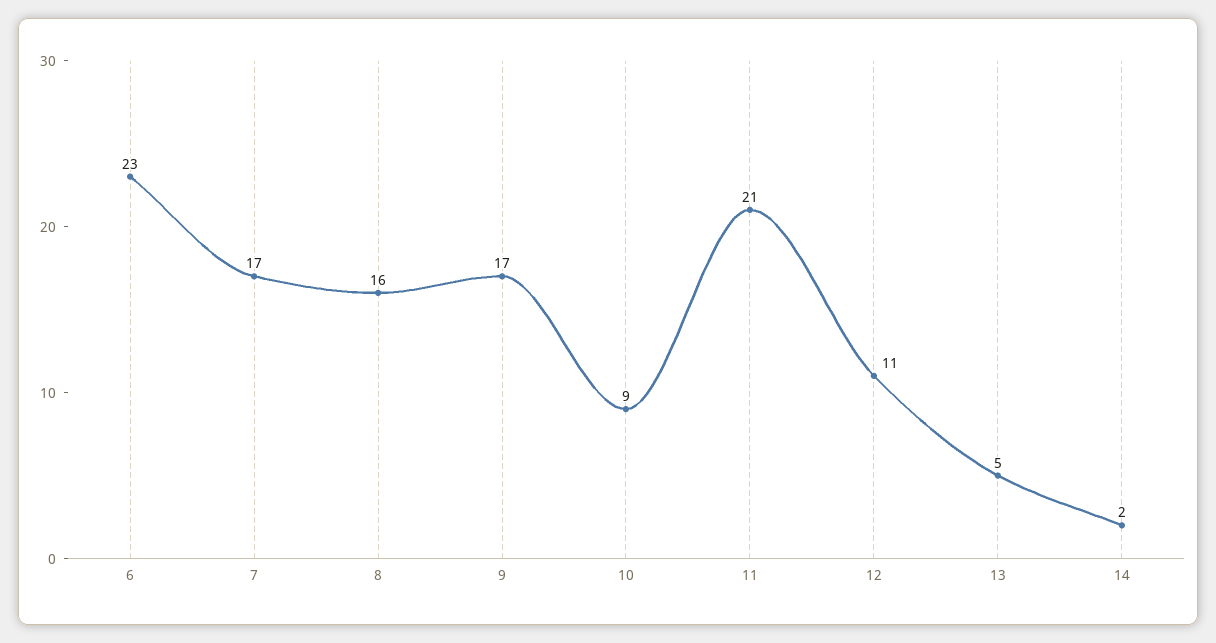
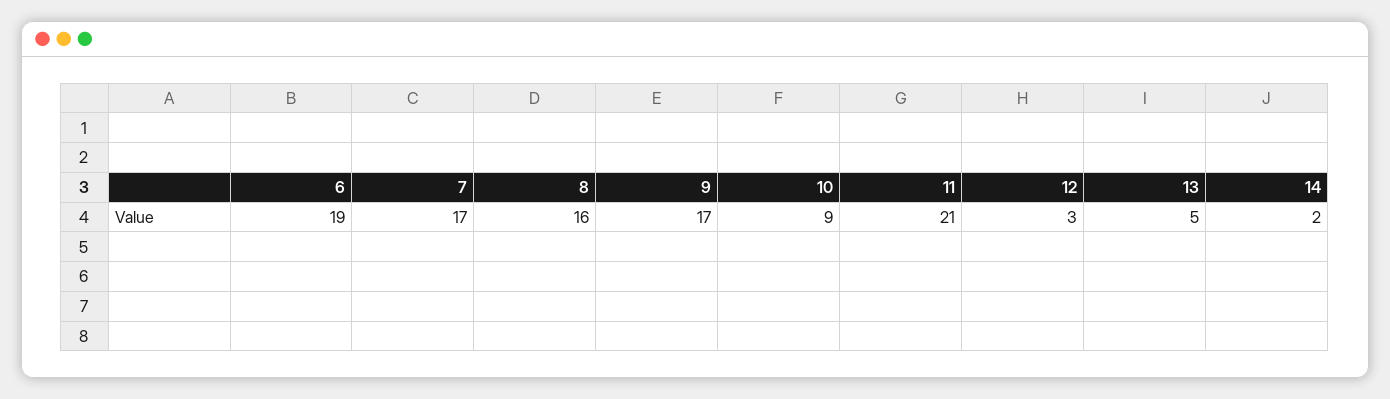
6: 23 -> 19
12: 11 -> 3

